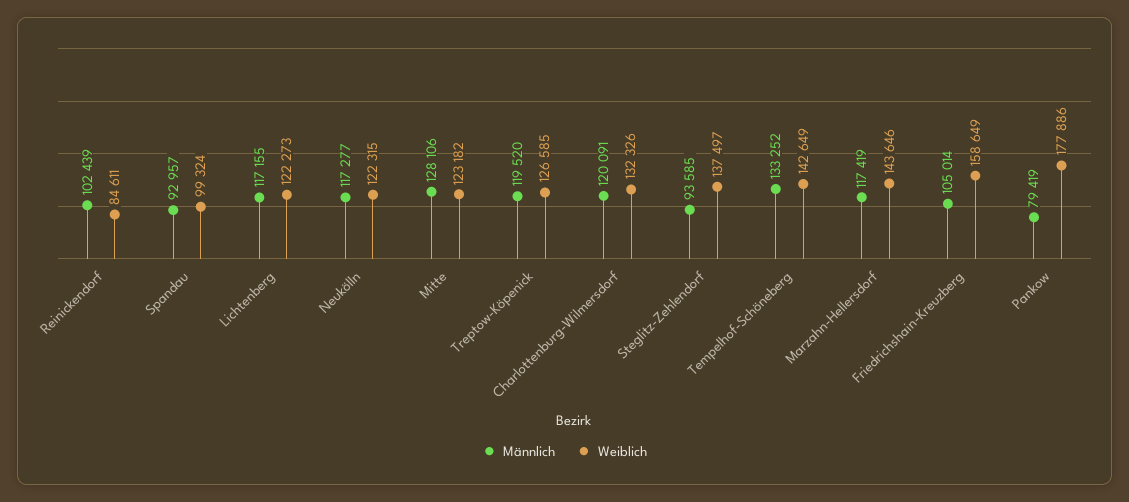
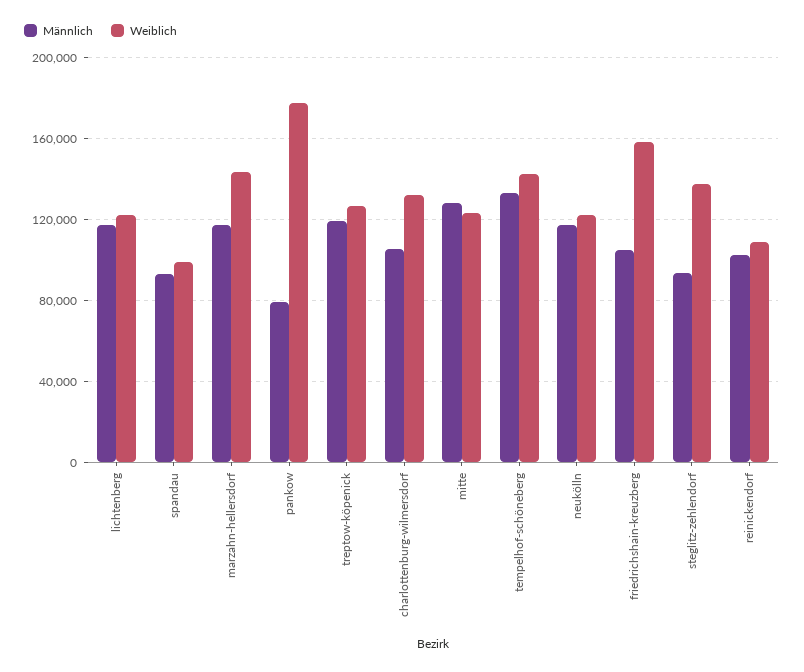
Weiblich, Reinickendorf: 84611 -> 110000
Männlich, Charlottenburg-Wilmersdorf: 120091 -> 105000

